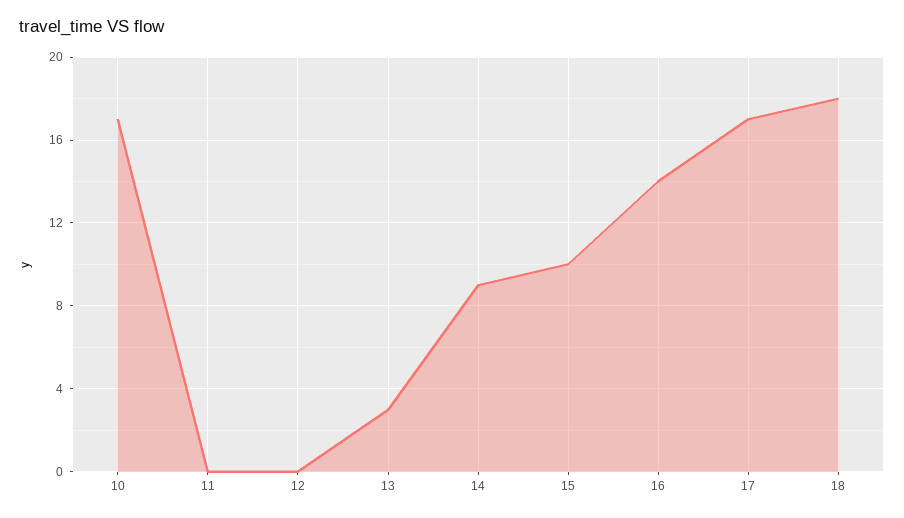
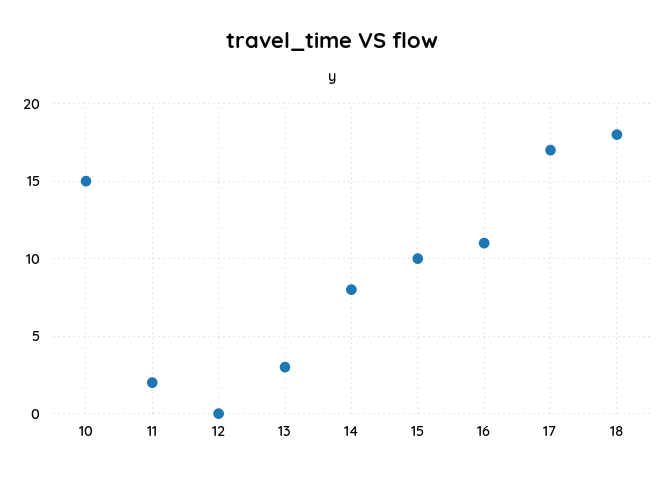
10: 17 -> 15
11: 0 -> 2
14: 9 -> 8
16: 14 -> 11

